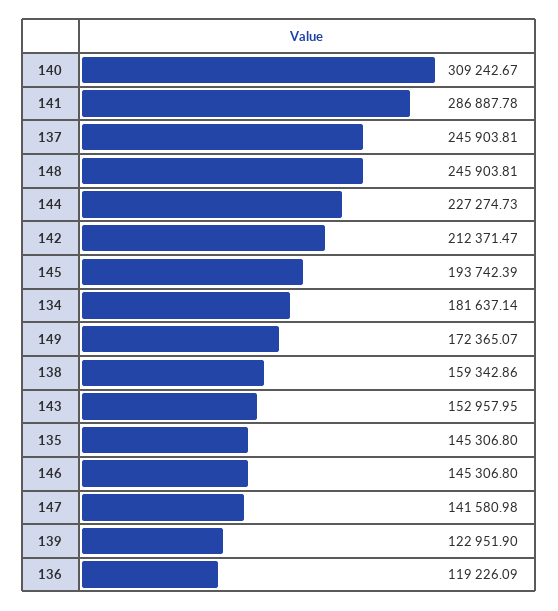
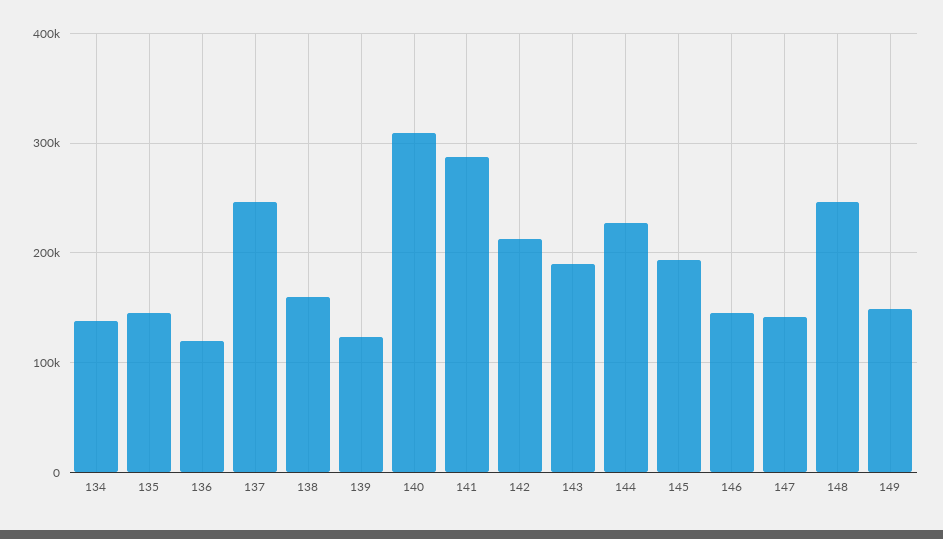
134: 181637.14 -> 140000
149: 172365.07 -> 150000
143: 152957.95 -> 190000

